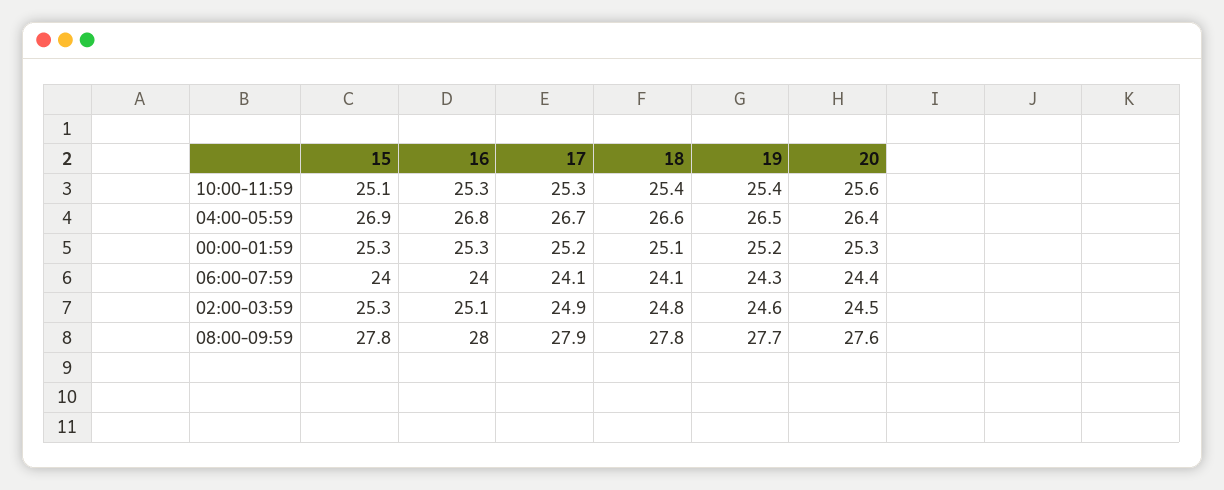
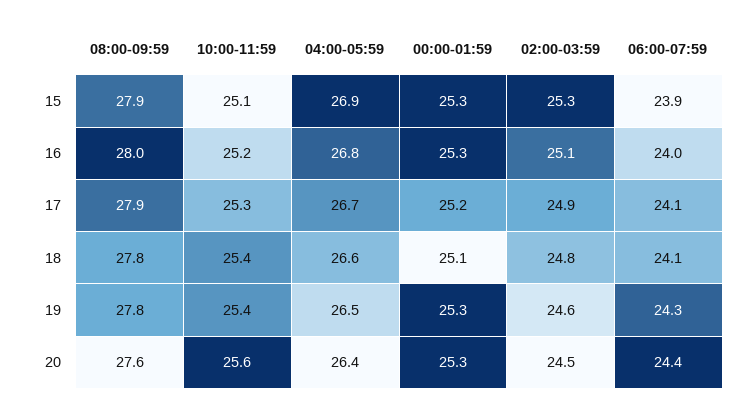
16, 10:00-11:59: 25.3 -> 25.2
19, 00:00-01:59: 25.2 -> 25.3
15, 06:00-07:59: 24 -> 23.9
15, 08:00-09:59: 27.8 -> 27.9
19, 08:00-09:59: 27.7 -> 27.8

